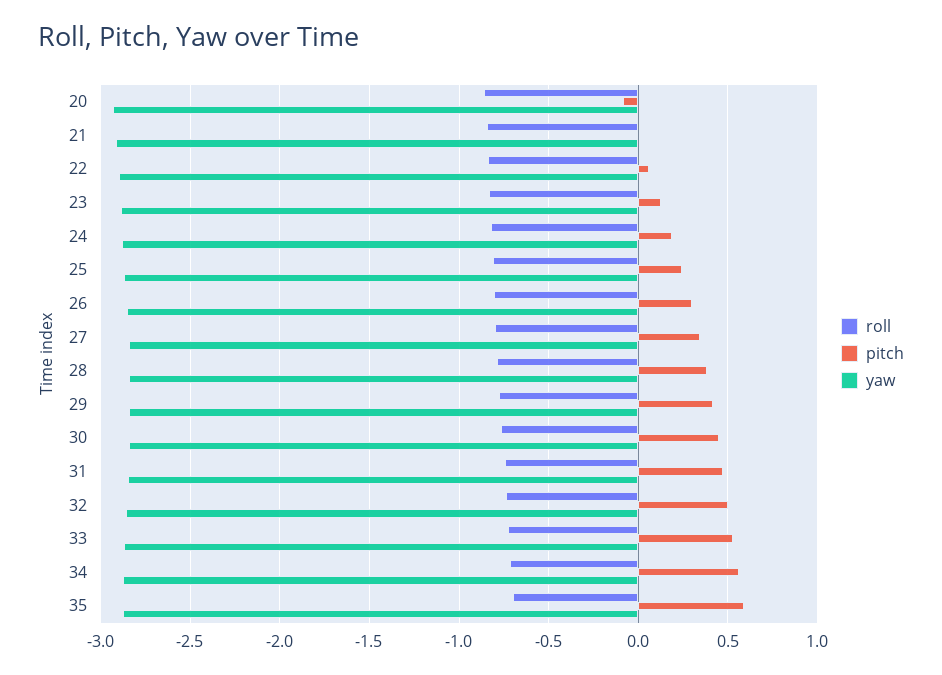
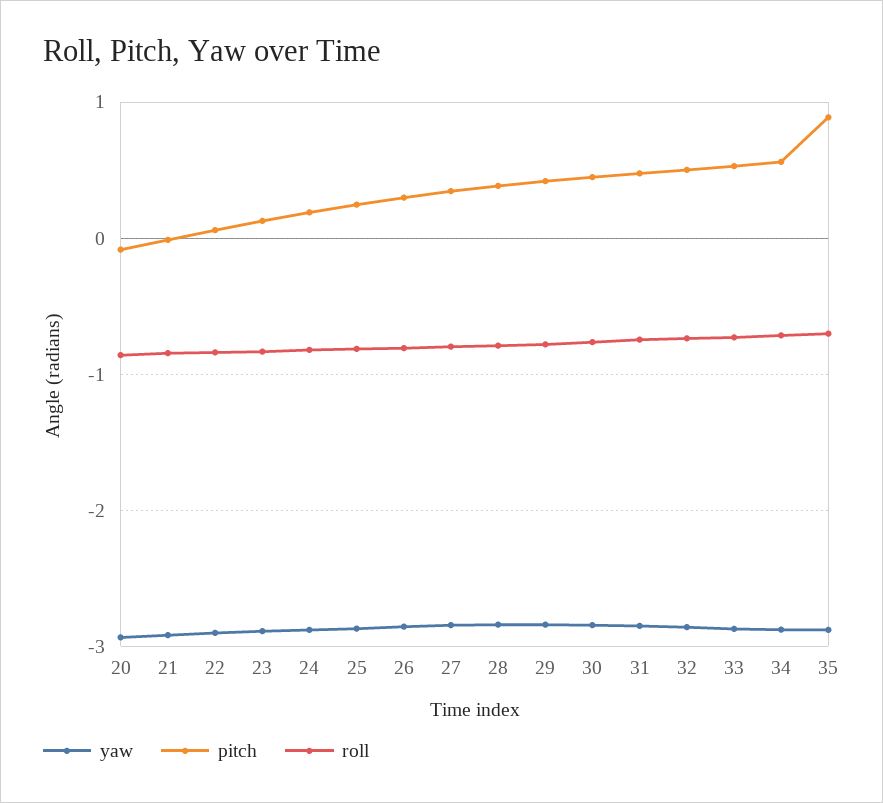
pitch, 35: 0.6 -> 0.9

